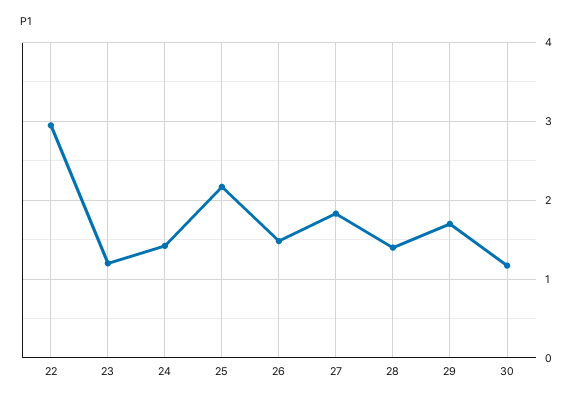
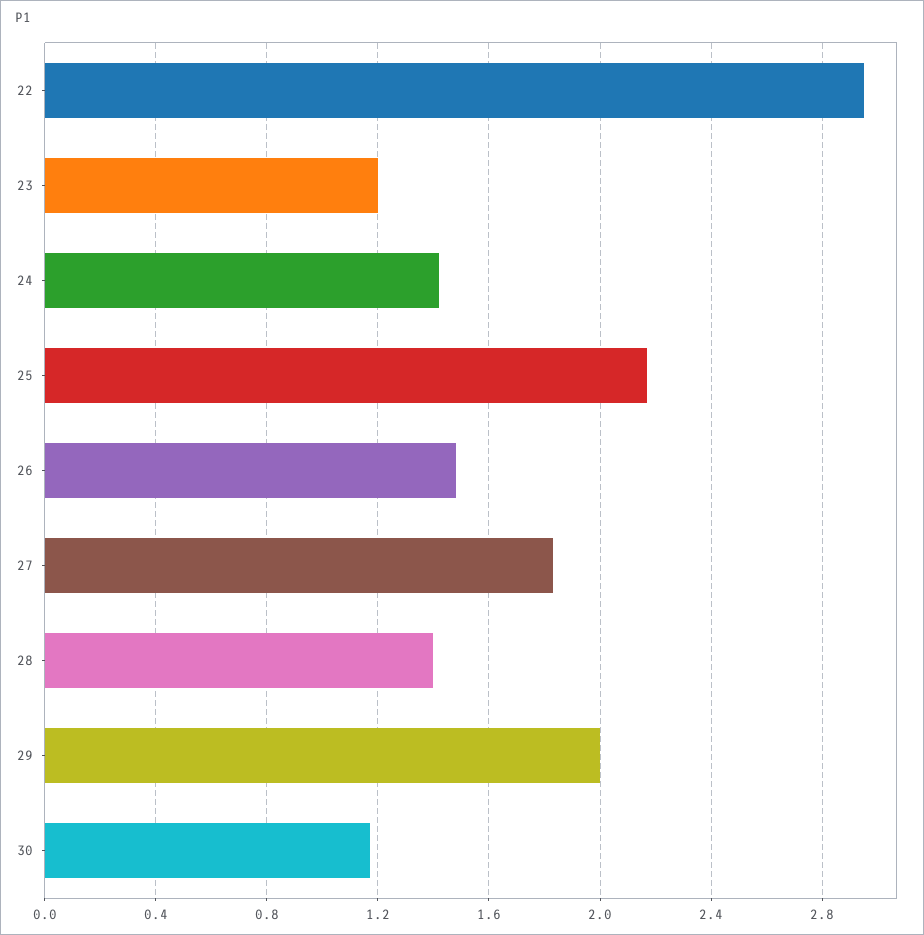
29: 1.7 -> 2

